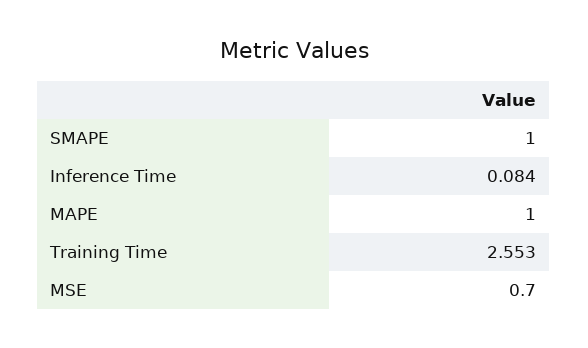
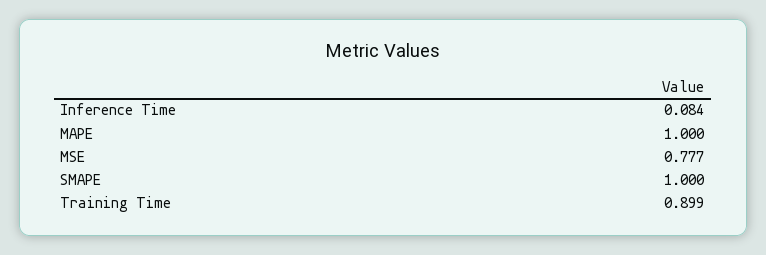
Training Time: 2.553 -> 0.899
MSE: 0.7 -> 0.777

